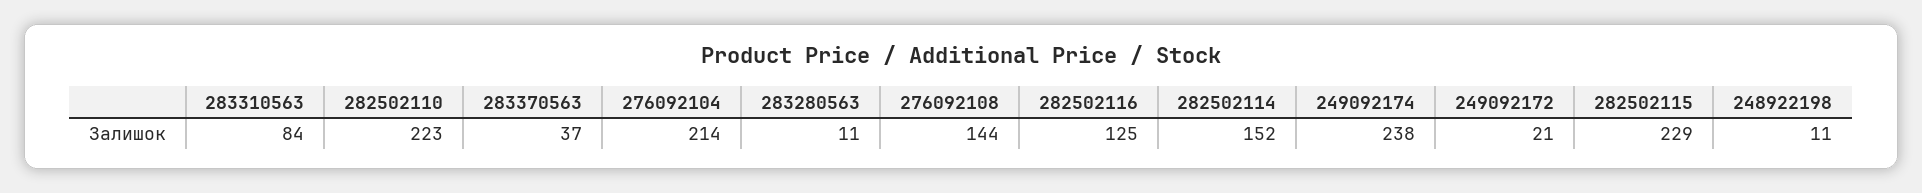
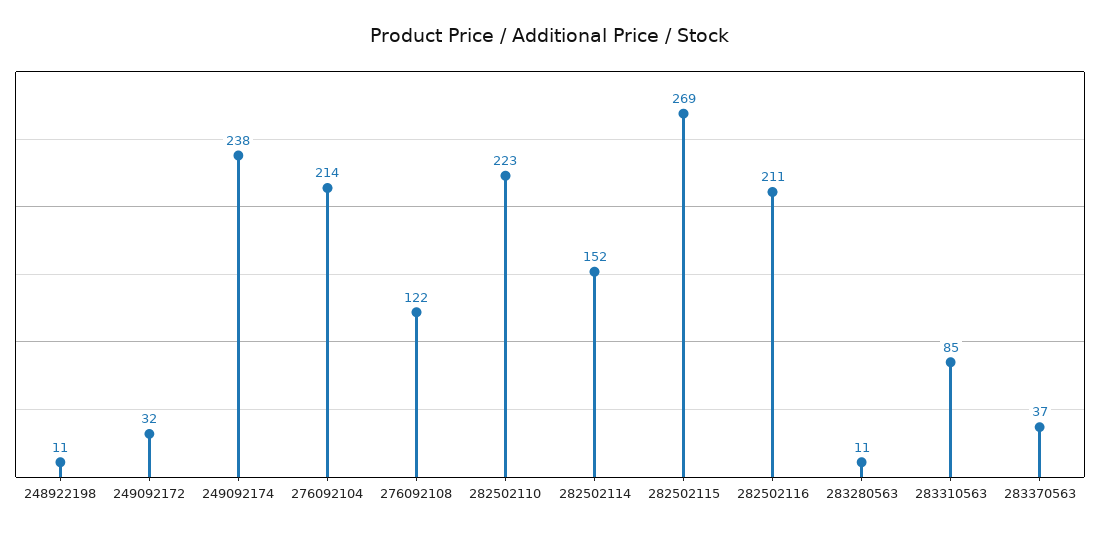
283310563: 84 -> 85
276092108: 144 -> 122
282502116: 125 -> 211
249092172: 21 -> 32
282502115: 229 -> 269

